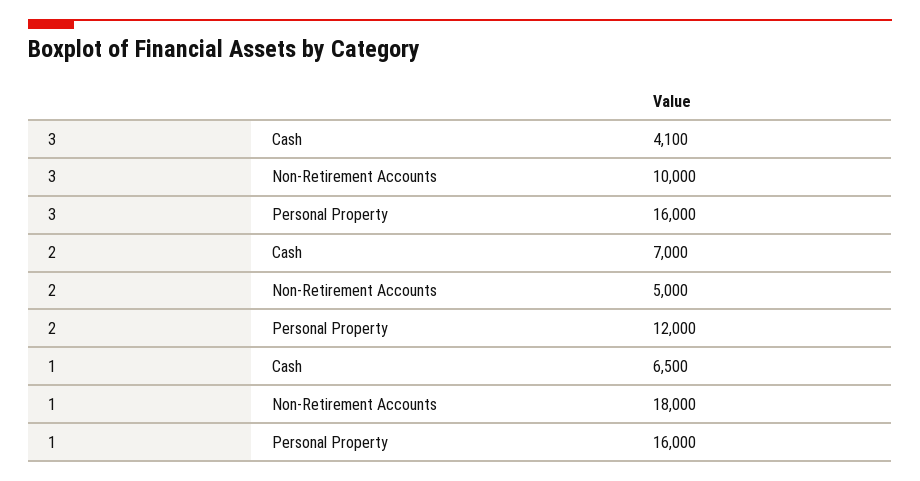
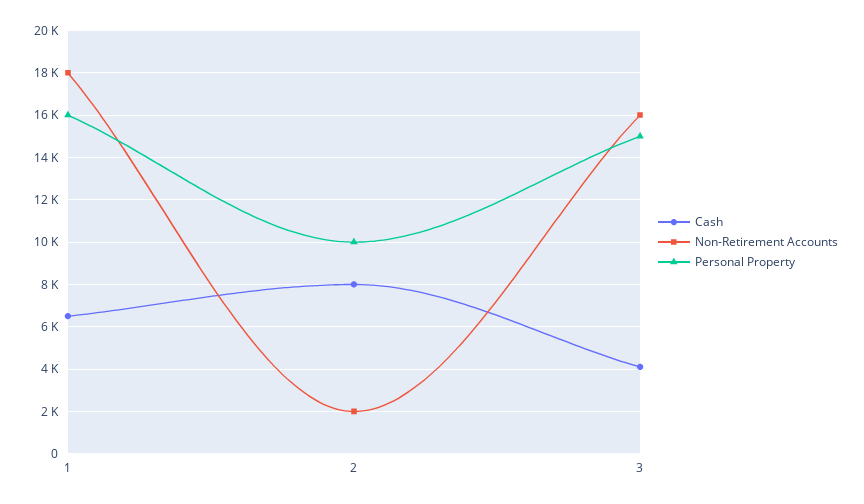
Non-Retirement Accounts, 3: 10000 -> 16000
Personal Property, 3: 16000 -> 15000
Cash, 2: 7000 -> 8000
Non-Retirement Accounts, 2: 5000 -> 2000
Personal Property, 2: 12000 -> 10000

